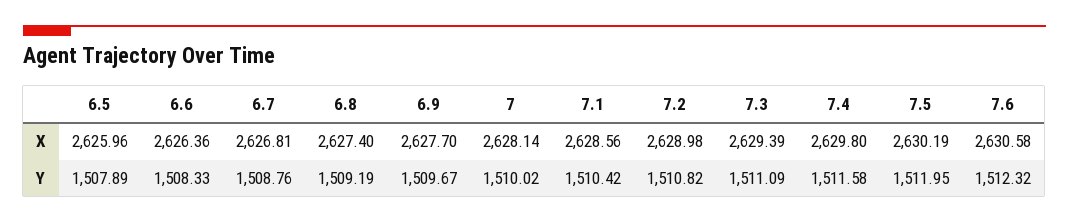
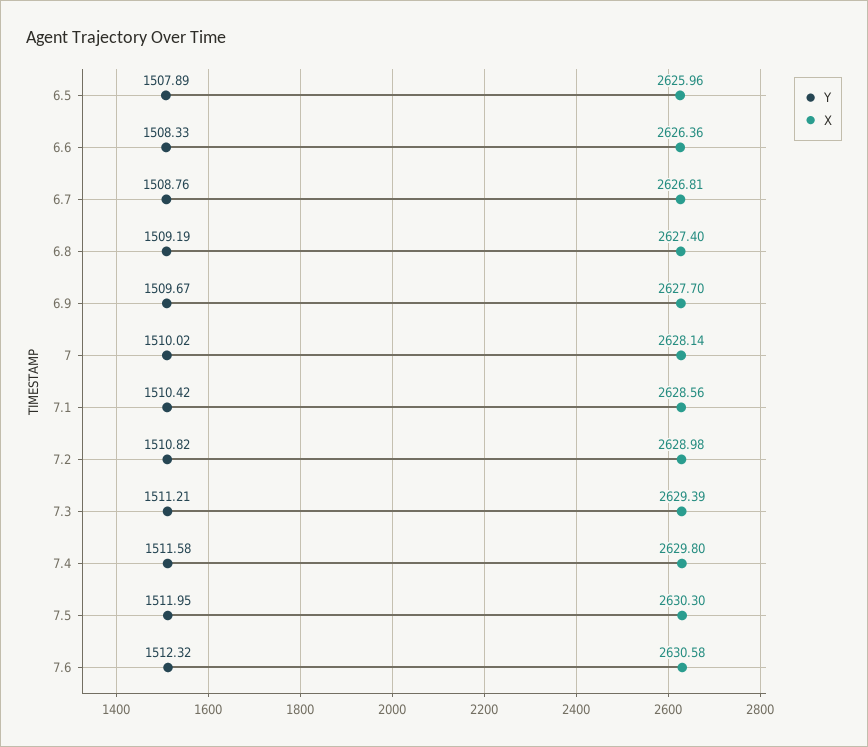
X, 7.5: 2630.19 -> 2630.3
Y, 7.3: 1511.09 -> 1511.21

